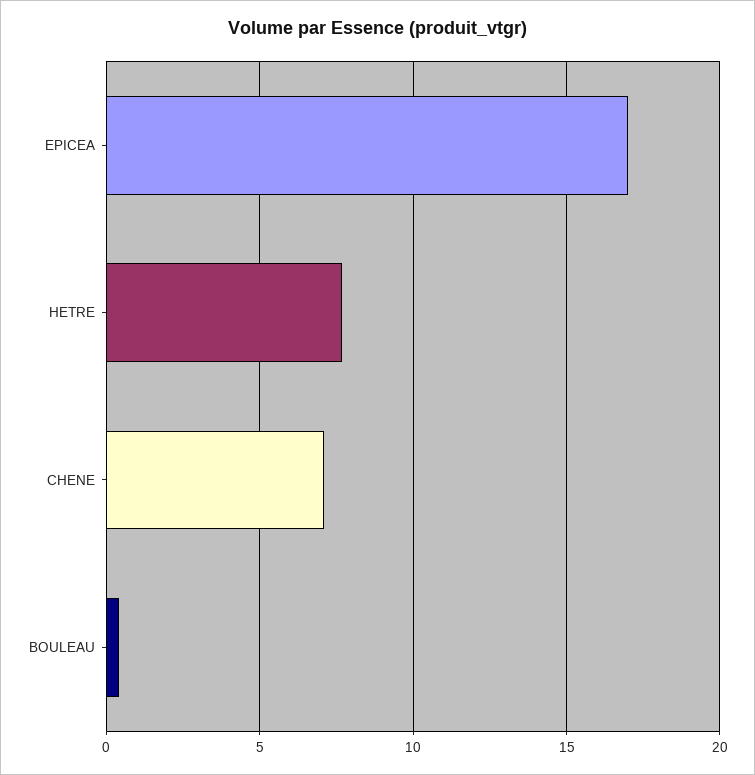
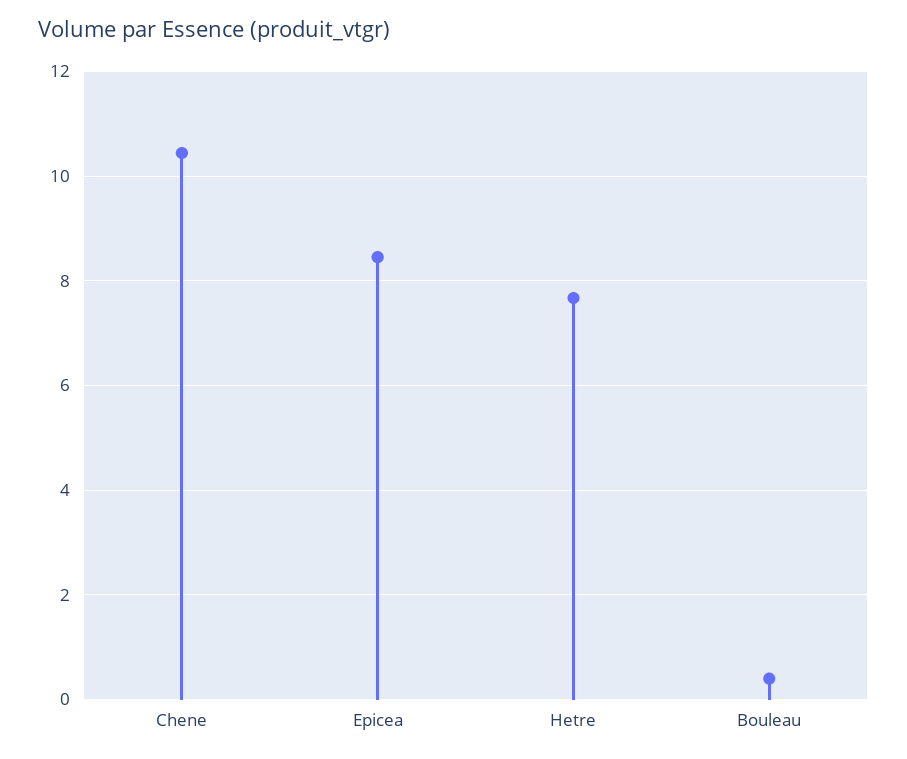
EPICEA: 17 -> 8.4
CHENE: 7 -> 10.4

